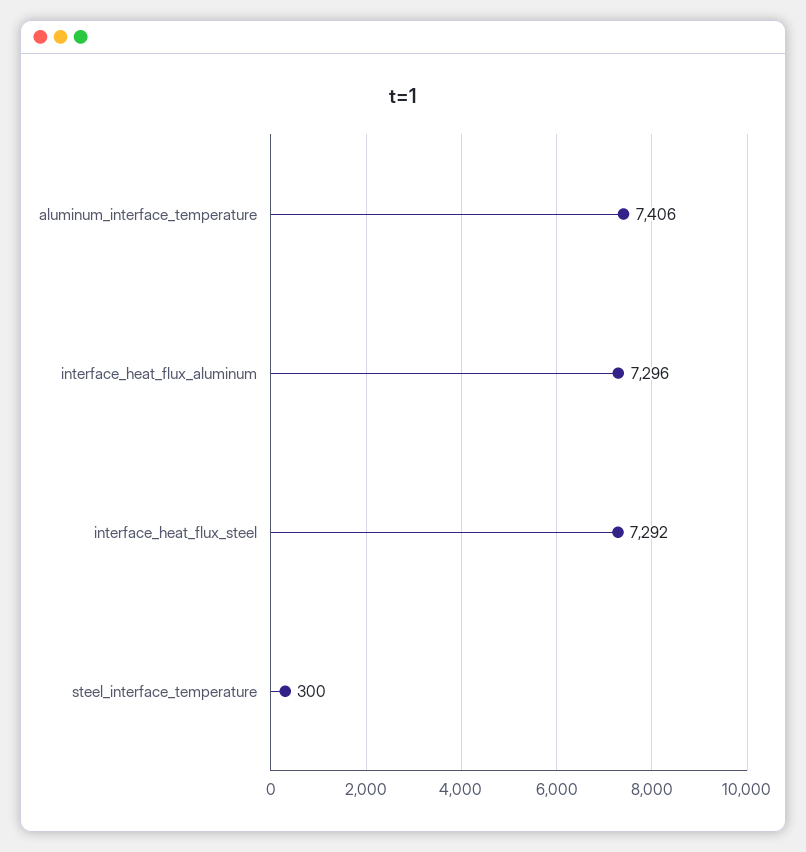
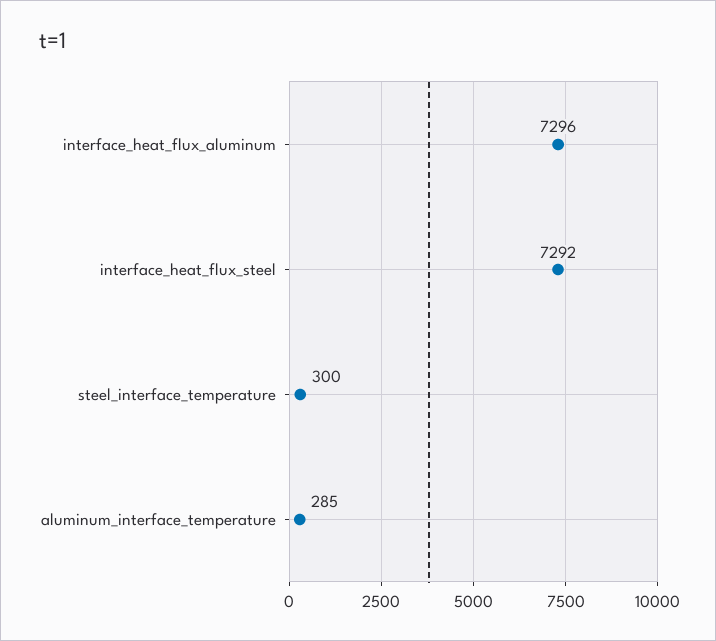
aluminum_interface_temperature: 7406 -> 285

